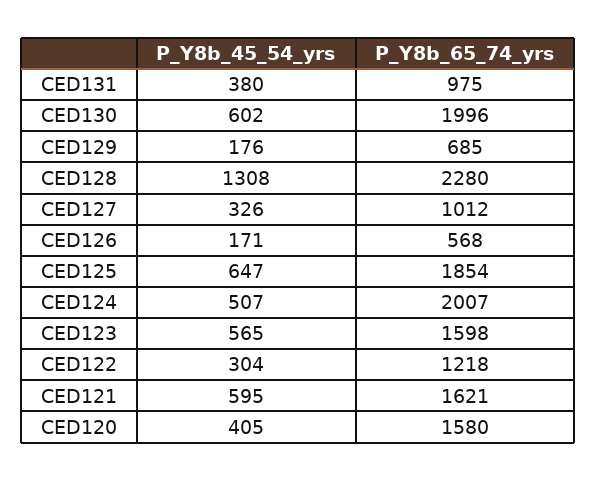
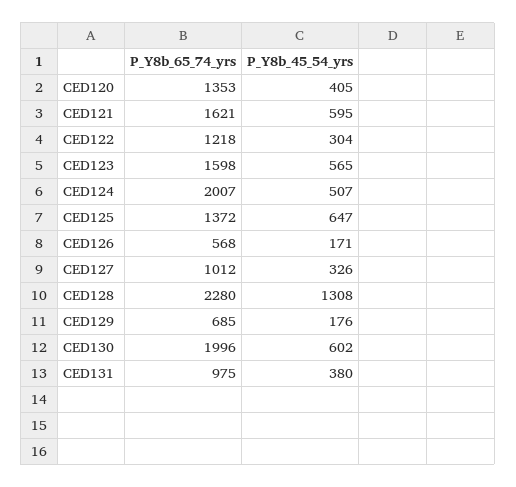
P_Y8b_65_74_yrs, CED125: 1854 -> 1372
P_Y8b_65_74_yrs, CED120: 1580 -> 1353

